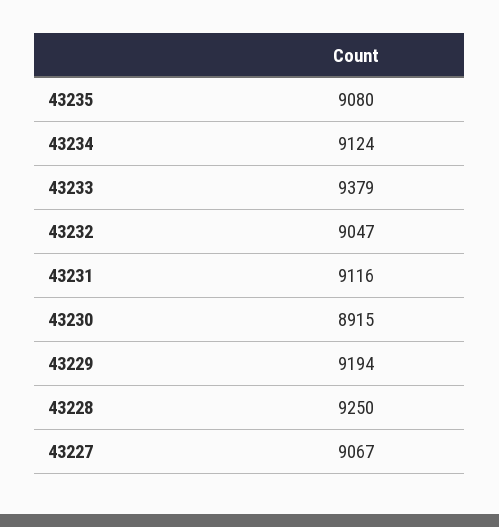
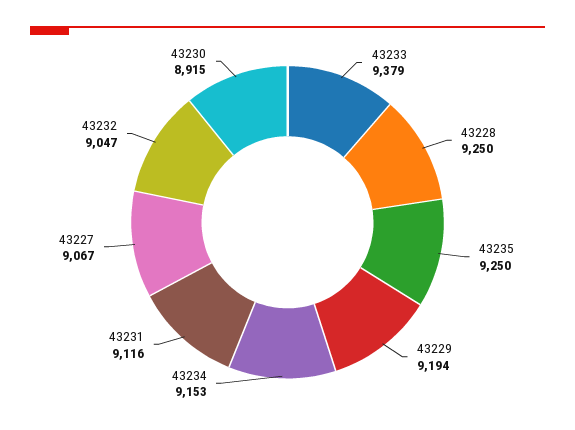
43235: 9080 -> 9250
43234: 9124 -> 9153

